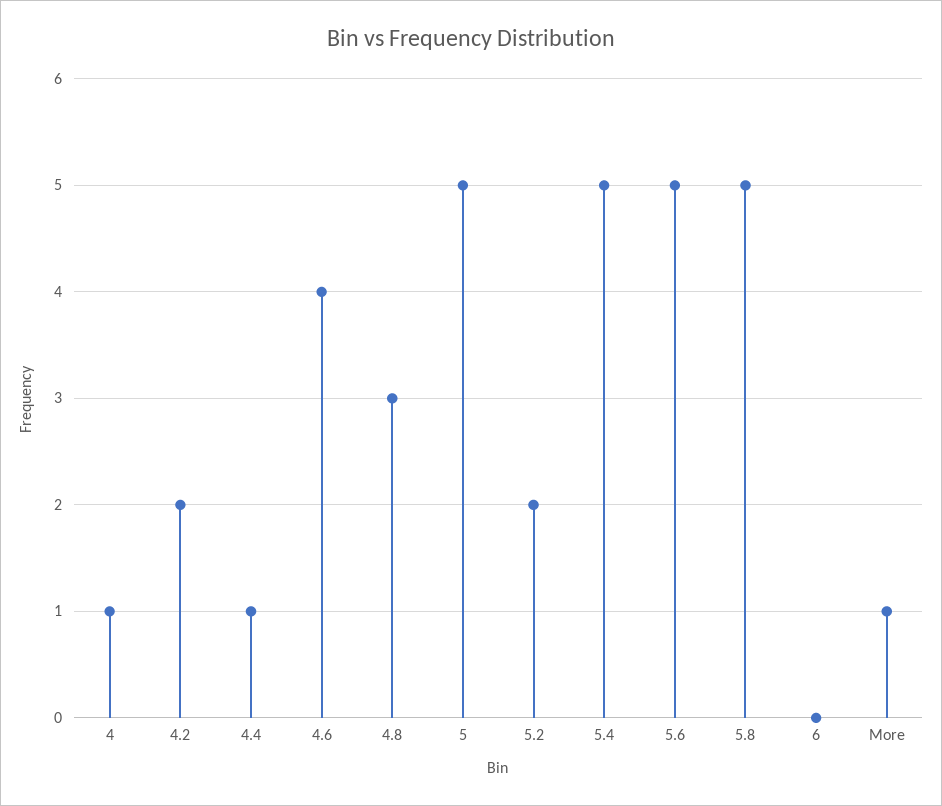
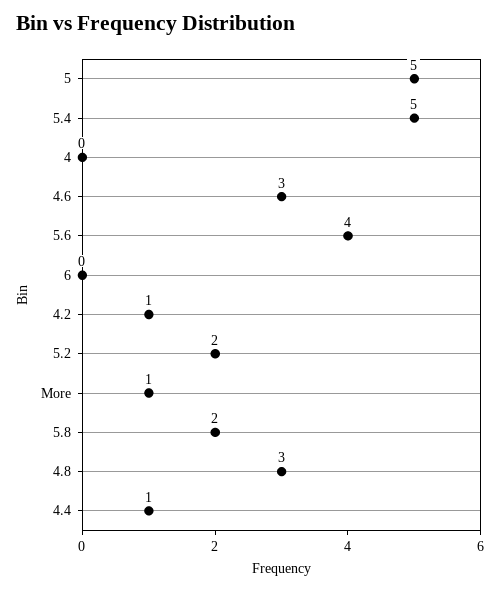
4: 1 -> 0
4.2: 2 -> 1
4.6: 4 -> 3
5.6: 5 -> 4
5.8: 5 -> 2

